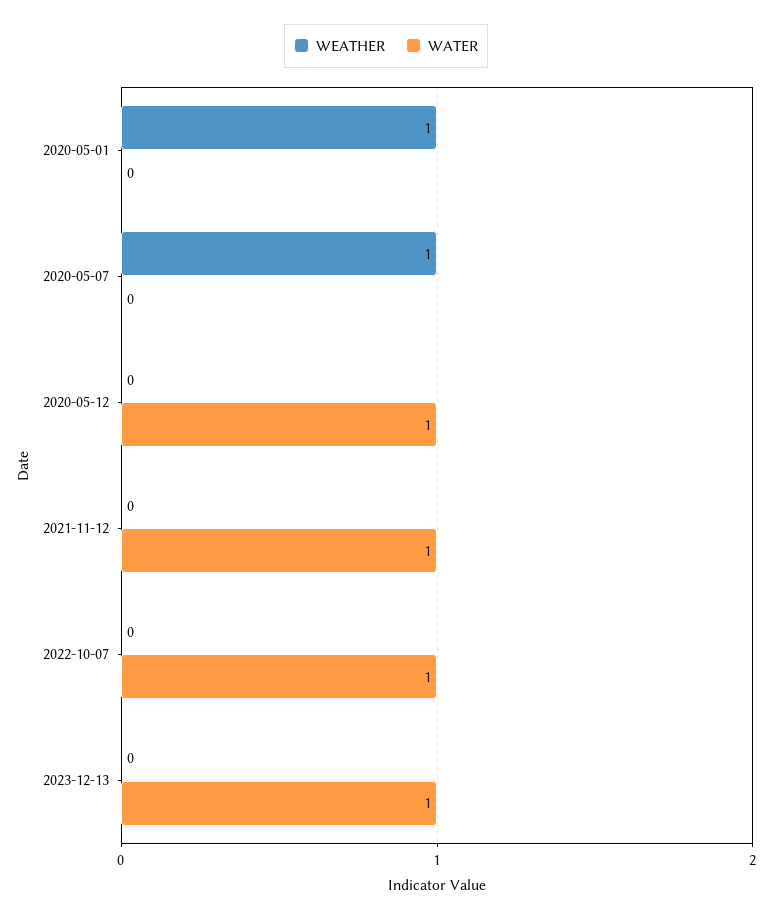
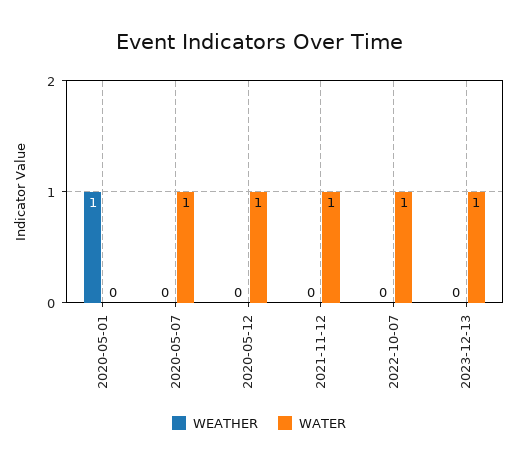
WEATHER, 2020-05-07: 1 -> 0
WATER, 2020-05-07: 0 -> 1

